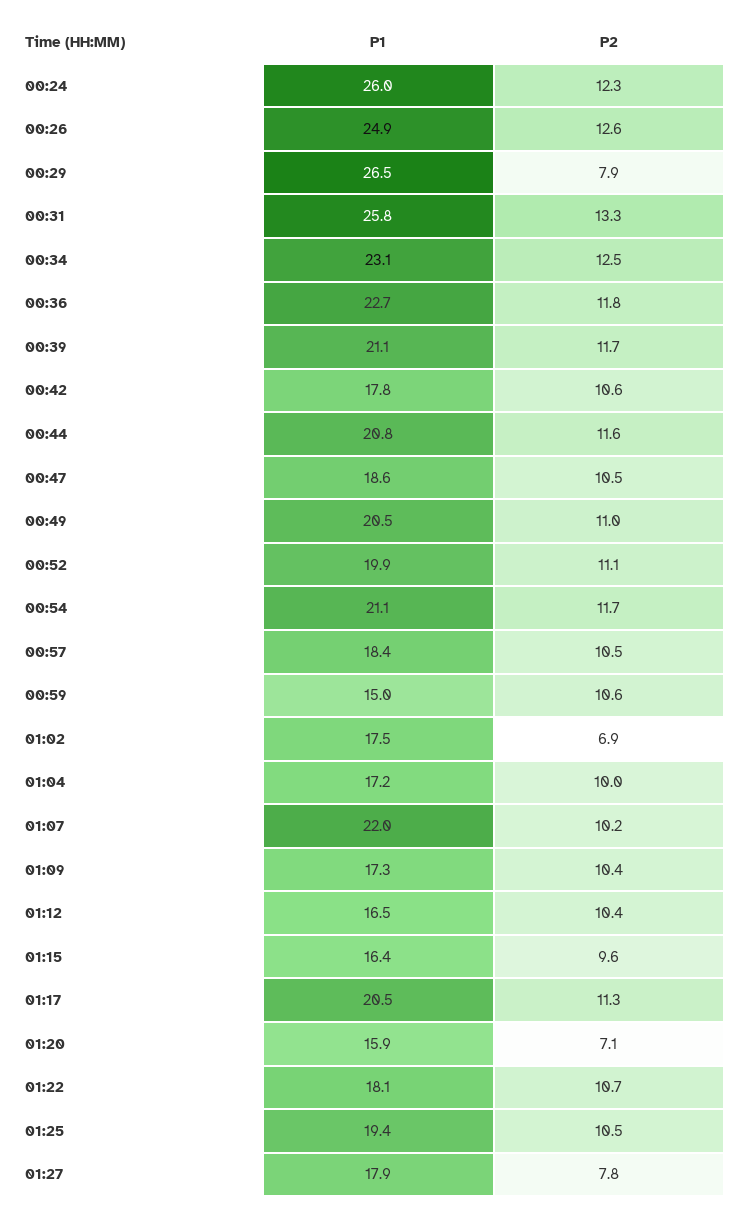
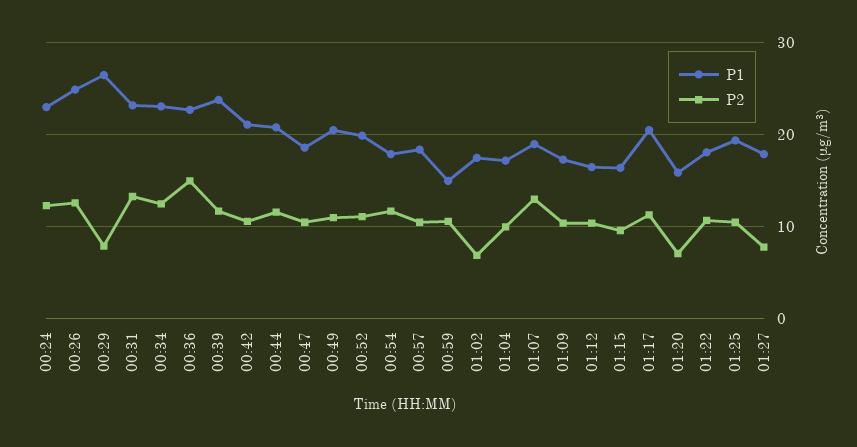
P1, 00:24: 26 -> 23
P1, 00:31: 25.8 -> 23
P2, 00:36: 11.8 -> 15
P1, 00:39: 21.1 -> 24
P1, 00:42: 17.8 -> 21
P1, 00:54: 21.1 -> 18
P1, 01:07: 22 -> 19
P2, 01:07: 10.2 -> 13

